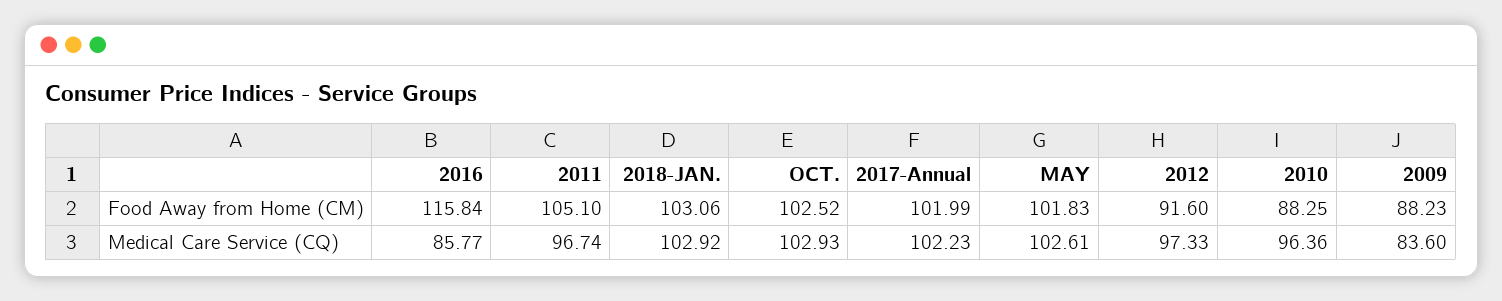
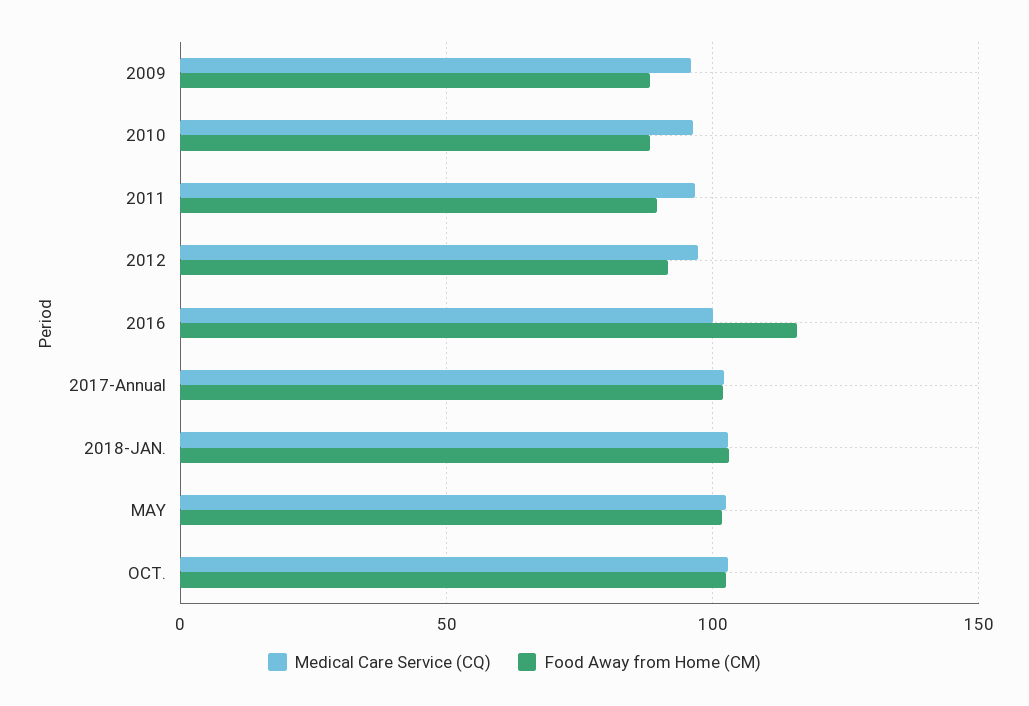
Food Away from Home (CM), 2011: 105.1 -> 90
Medical Care Service (CQ), 2016: 85.77 -> 100
Medical Care Service (CQ), 2009: 83.6 -> 95

